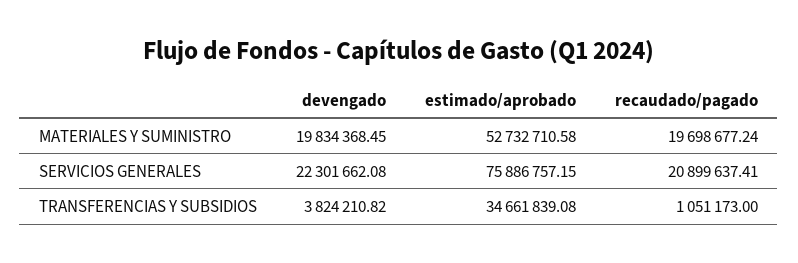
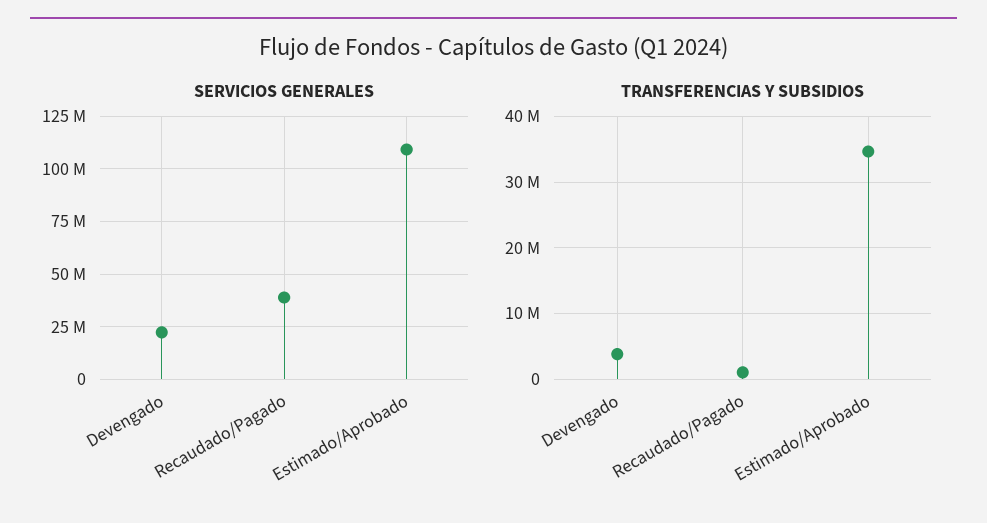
MATERIALES Y SUMINISTRO, devengado: 19834368.45 -> none
MATERIALES Y SUMINISTRO, estimado/aprobado: 52732710.58 -> none
MATERIALES Y SUMINISTRO, recaudado/pagado: 19698677.24 -> none
SERVICIOS GENERALES, estimado/aprobado: 75886757.15 -> 110000000
SERVICIOS GENERALES, recaudado/pagado: 20899637.41 -> 40000000

